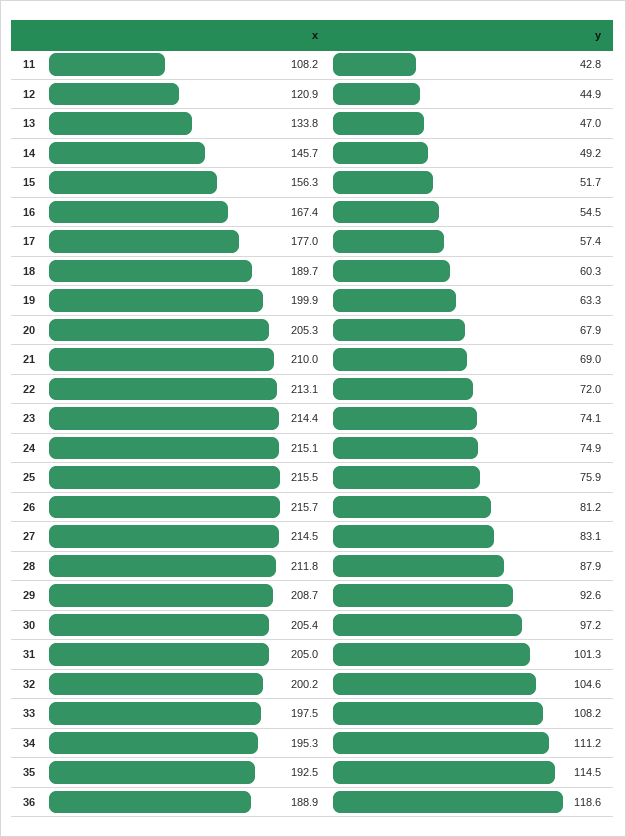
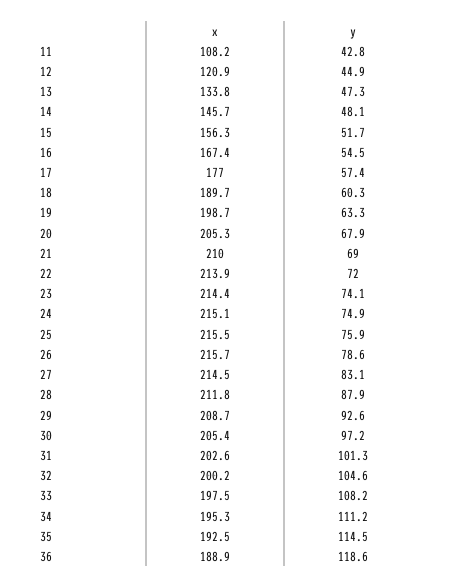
y, 13: 47 -> 47.3
y, 14: 49.2 -> 48.1
x, 19: 199.9 -> 198.7
x, 22: 213.1 -> 213.9
y, 26: 81.2 -> 78.6
x, 31: 205 -> 202.6

